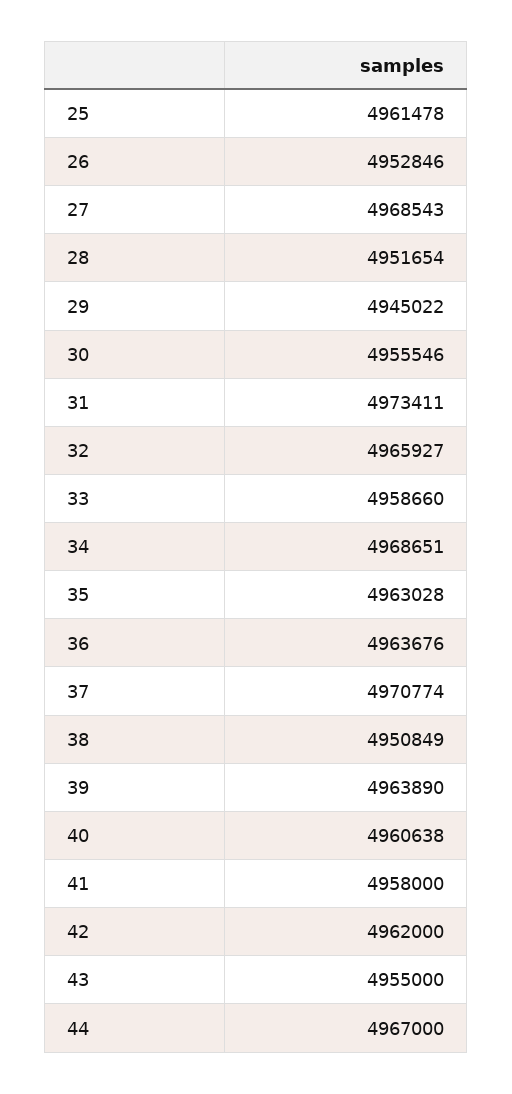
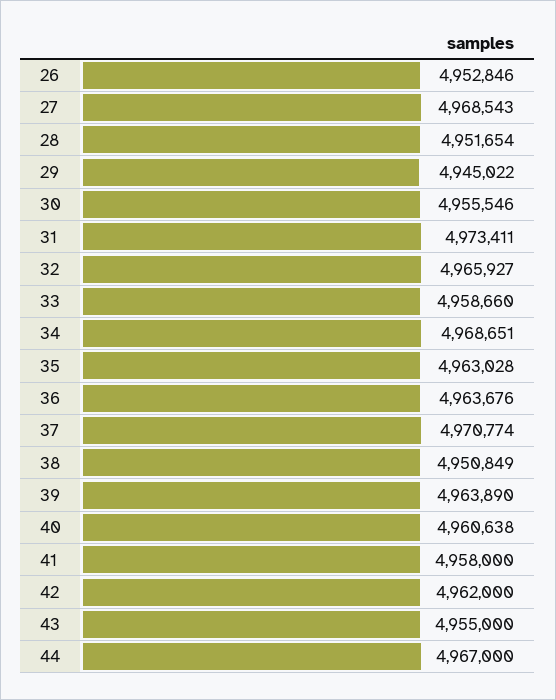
25: 4961478 -> none

